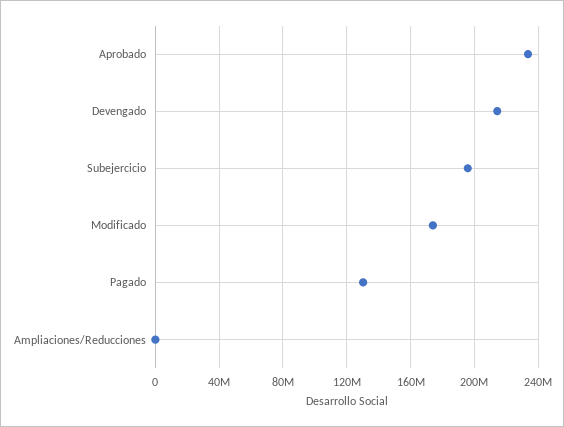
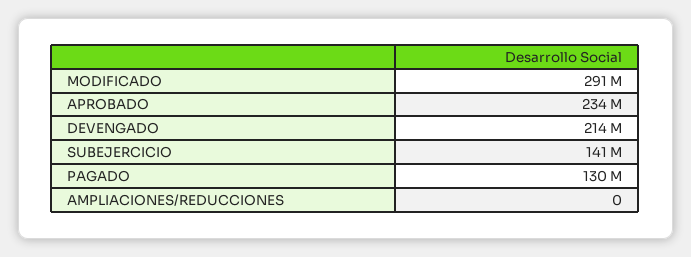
Subejercicio: 195000000 -> 141000000
Modificado: 175000000 -> 291000000

